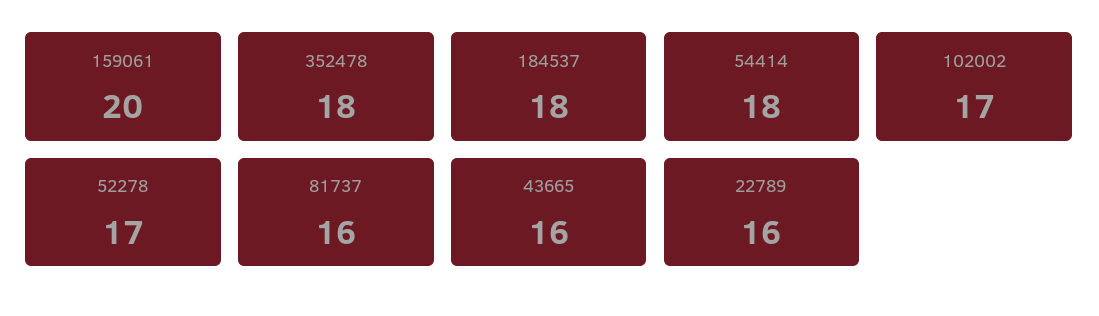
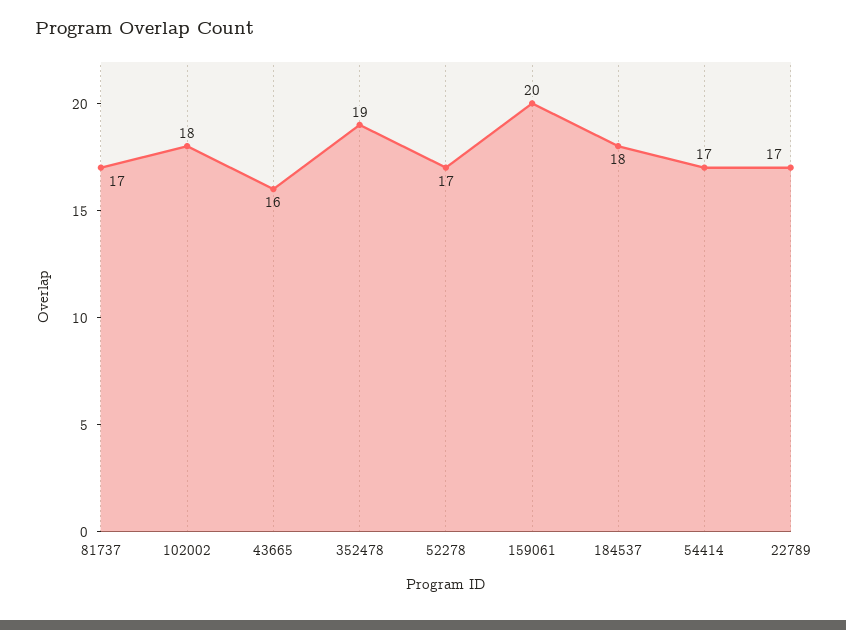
352478: 18 -> 19
54414: 18 -> 17
102002: 17 -> 18
81737: 16 -> 17
22789: 16 -> 17

